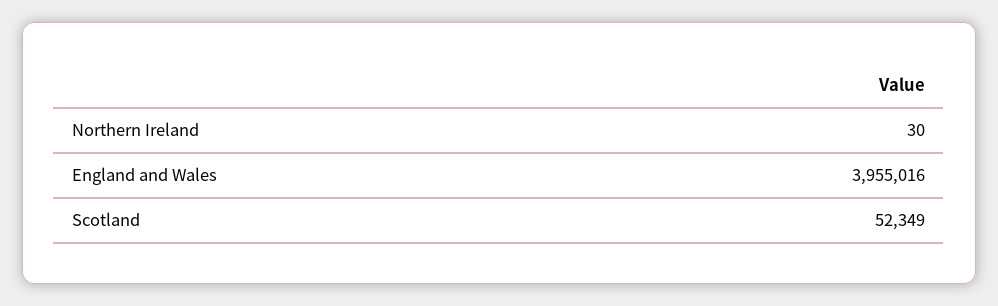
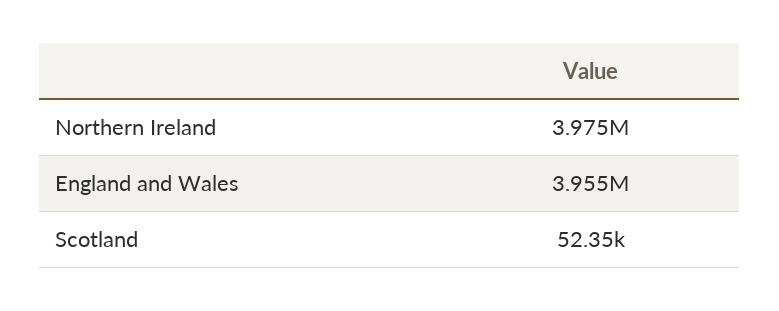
Northern Ireland: 30 -> 3975000

